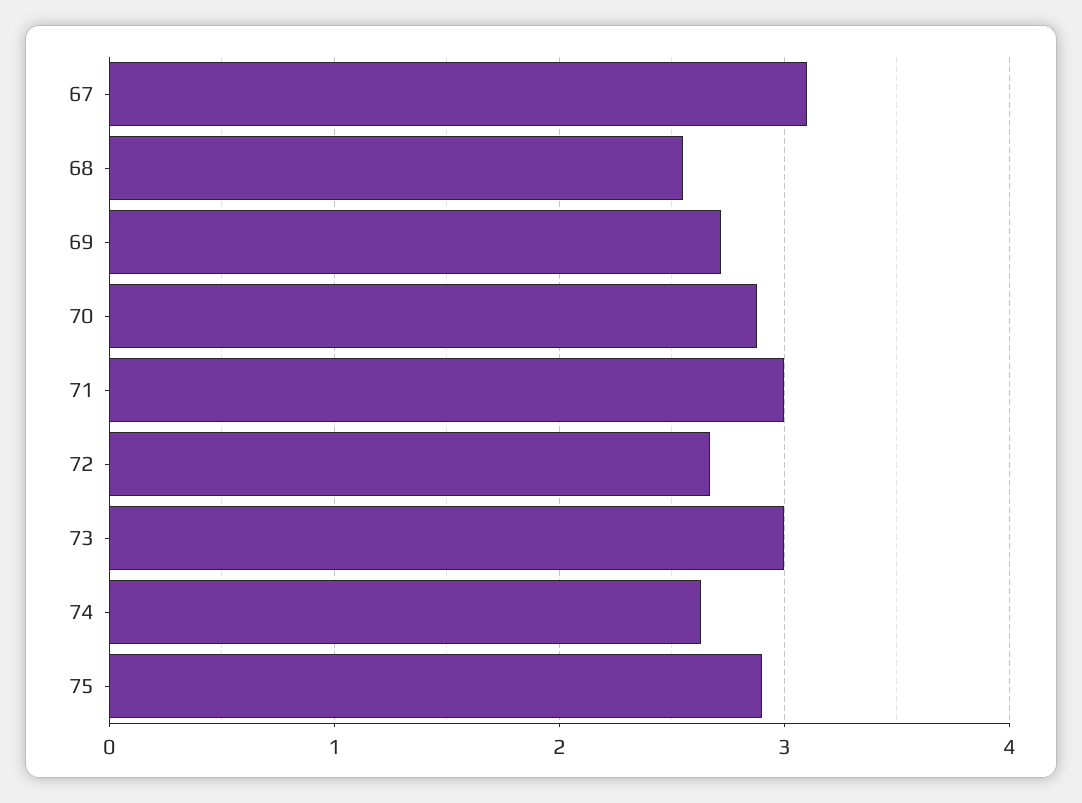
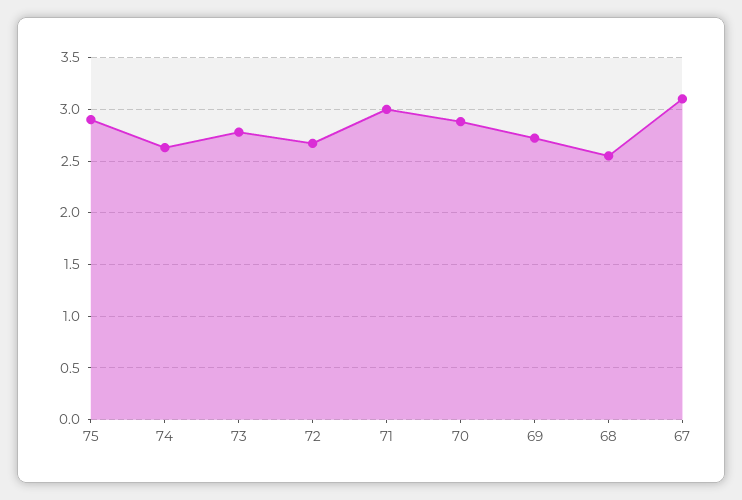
73: 3 -> 2.8

